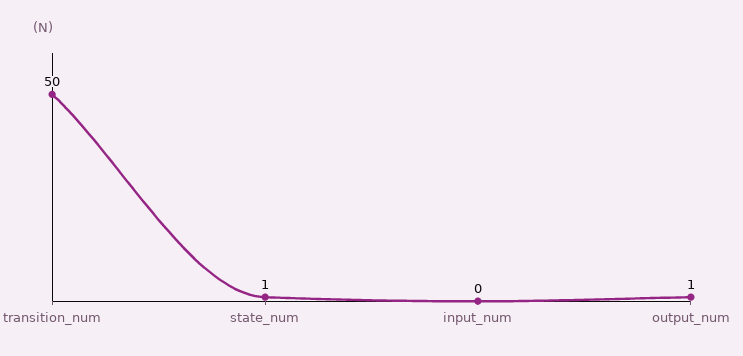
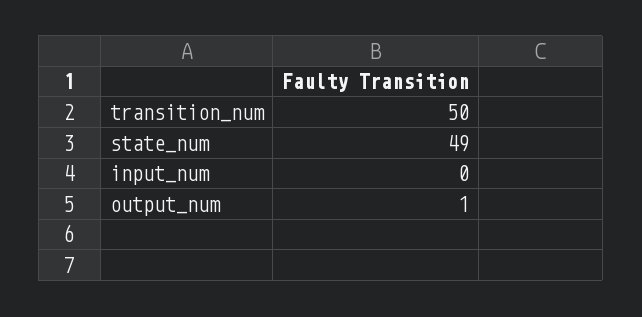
state_num: 1 -> 49

